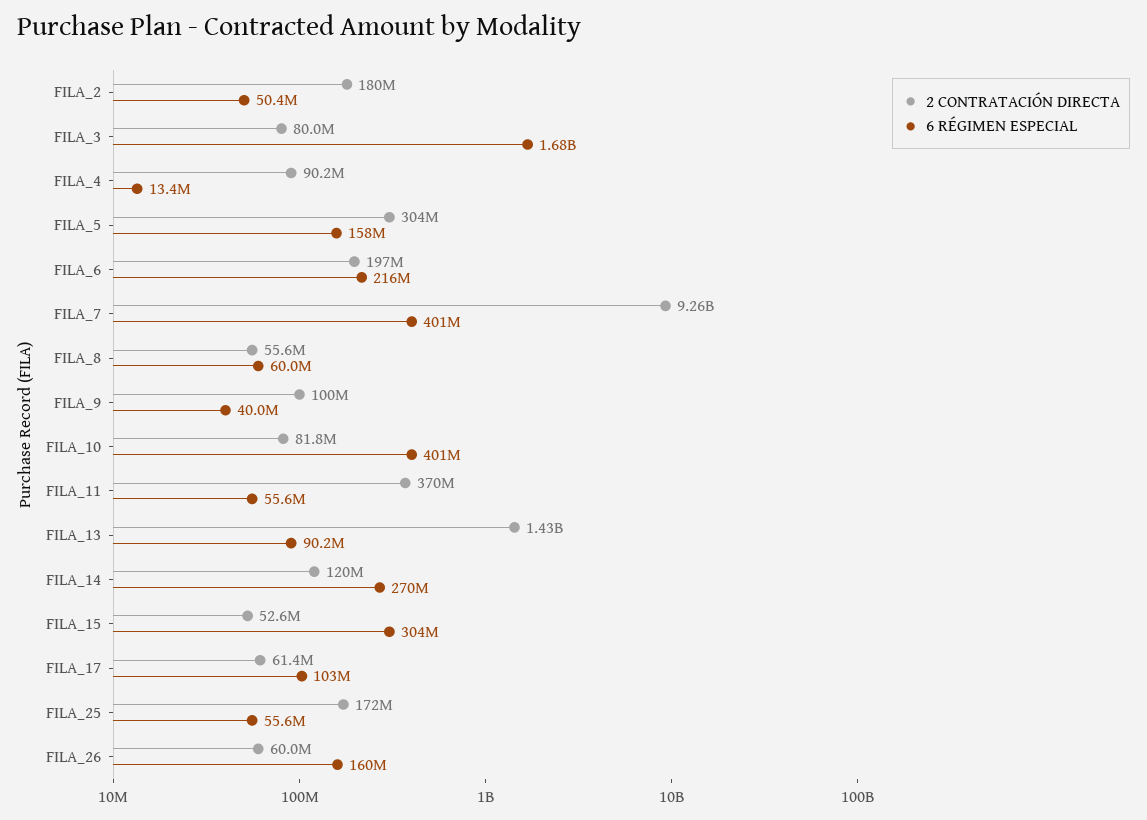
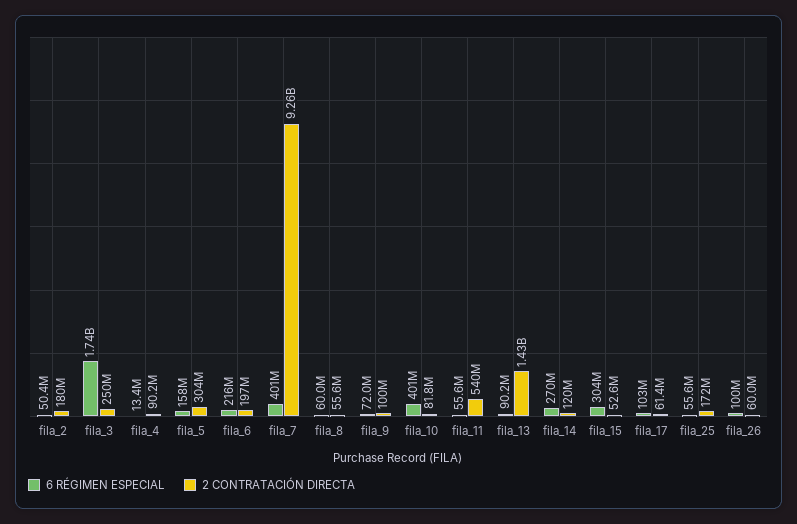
2 CONTRATACIÓN DIRECTA, FILA_3: 80000000 -> 250000000
6 RÉGIMEN ESPECIAL, FILA_3: 1680000000 -> 1740000000
6 RÉGIMEN ESPECIAL, FILA_9: 40000000 -> 72000000
2 CONTRATACIÓN DIRECTA, FILA_11: 370000000 -> 540000000
6 RÉGIMEN ESPECIAL, FILA_26: 160000000 -> 100000000

